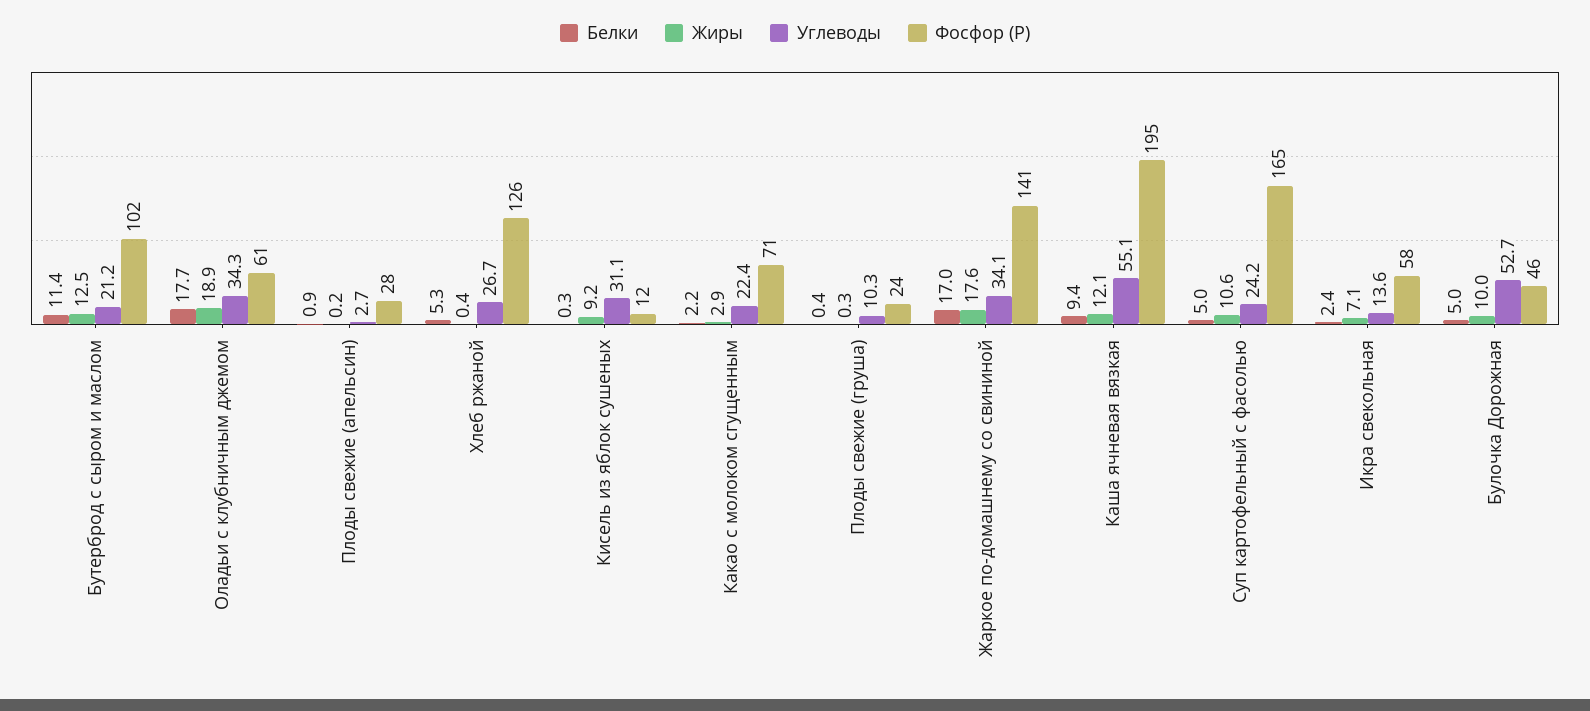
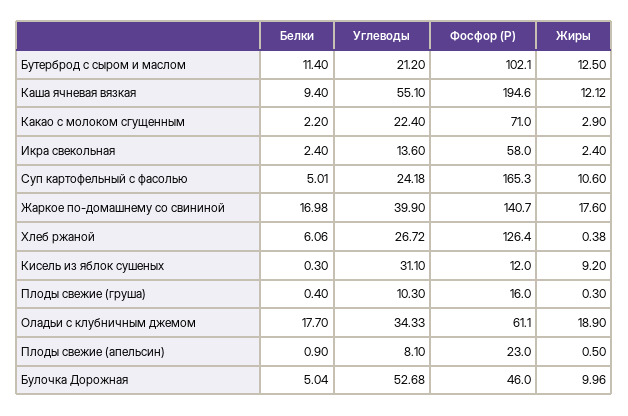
Жиры, Плоды свежие (апельсин): 0.2 -> 0.5
Углеводы, Плоды свежие (апельсин): 2.7 -> 8.1
Фосфор (Р), Плоды свежие (апельсин): 28 -> 23
Белки, Хлеб ржаной: 5.3 -> 6.06
Фосфор (Р), Плоды свежие (груша): 24 -> 16
Углеводы, Жаркое по-домашнему со свининой: 34.1 -> 39.9
Жиры, Икра свекольная: 7.1 -> 2.4

